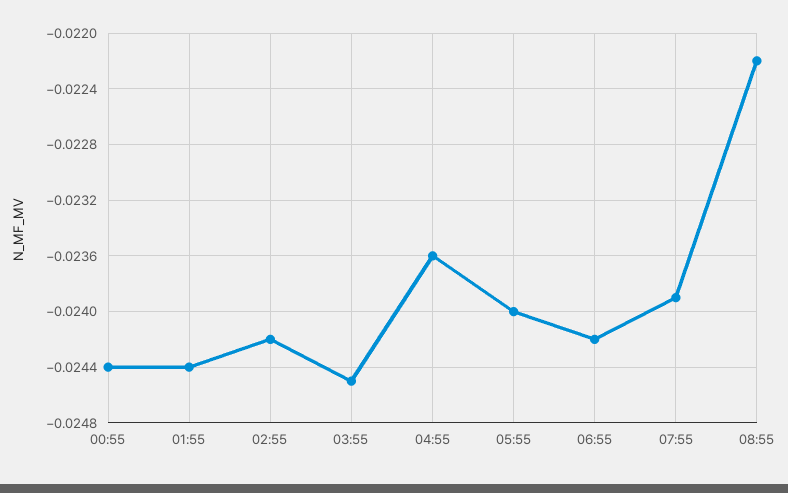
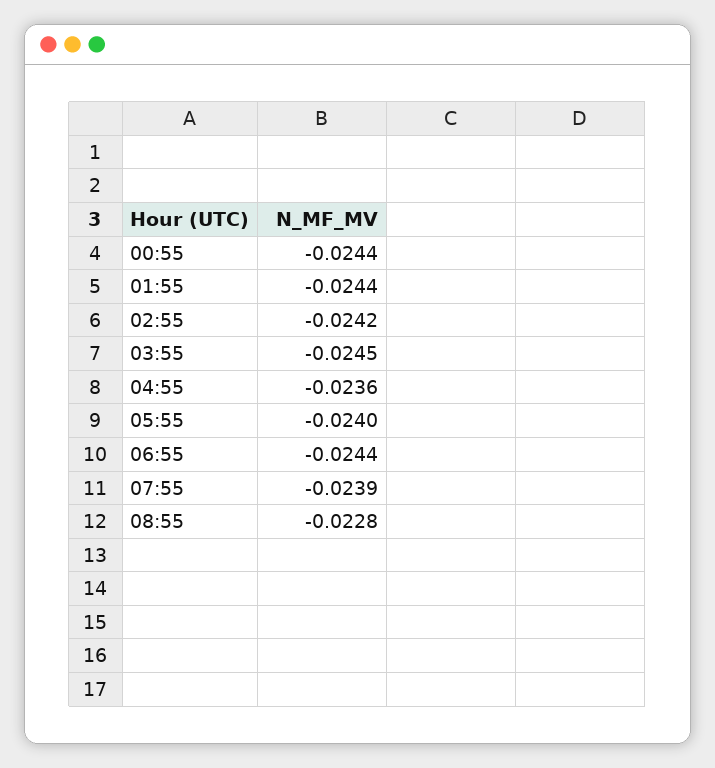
06:55: -0.0242 -> -0.0244
08:55: -0.0222 -> -0.0228

